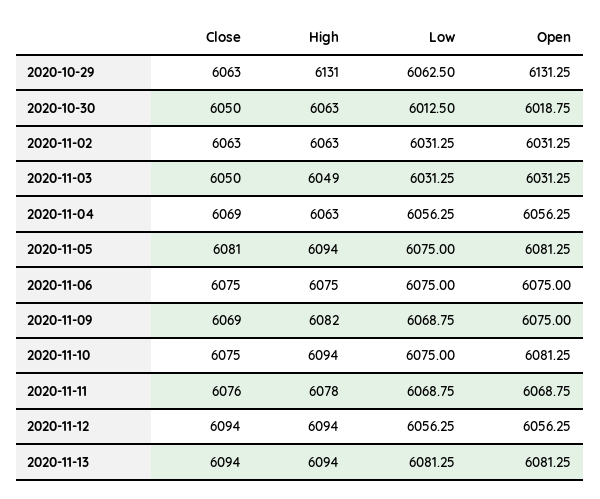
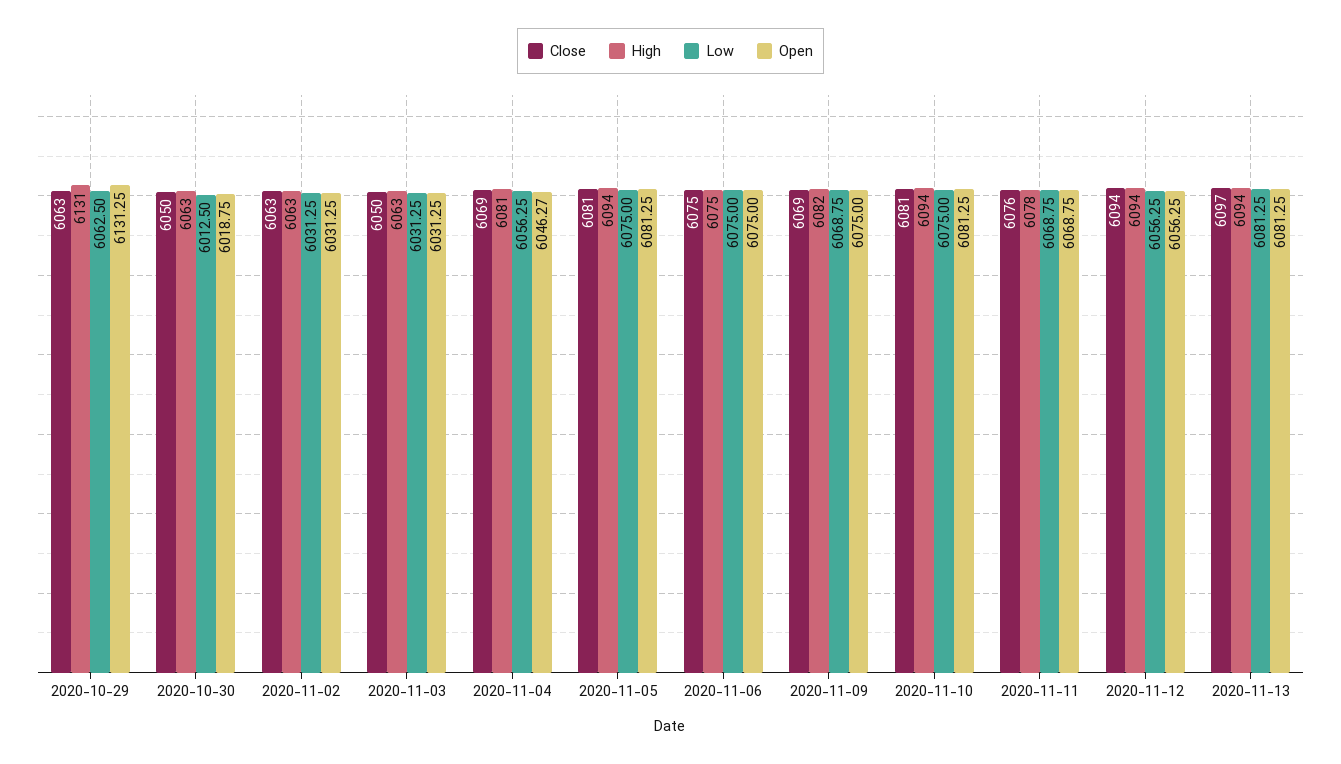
High, 2020-11-03: 6049 -> 6063
High, 2020-11-04: 6063 -> 6081
Open, 2020-11-04: 6056.25 -> 6046.27
Close, 2020-11-10: 6075 -> 6081
Close, 2020-11-13: 6094 -> 6097

